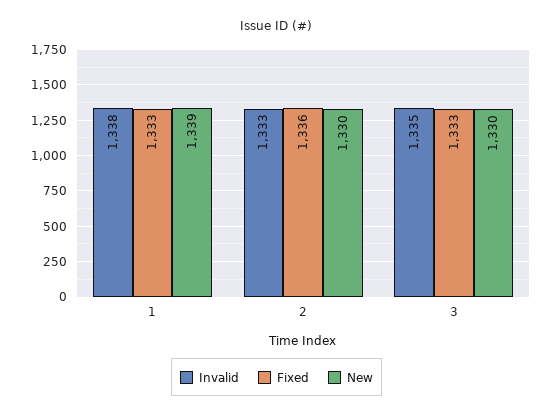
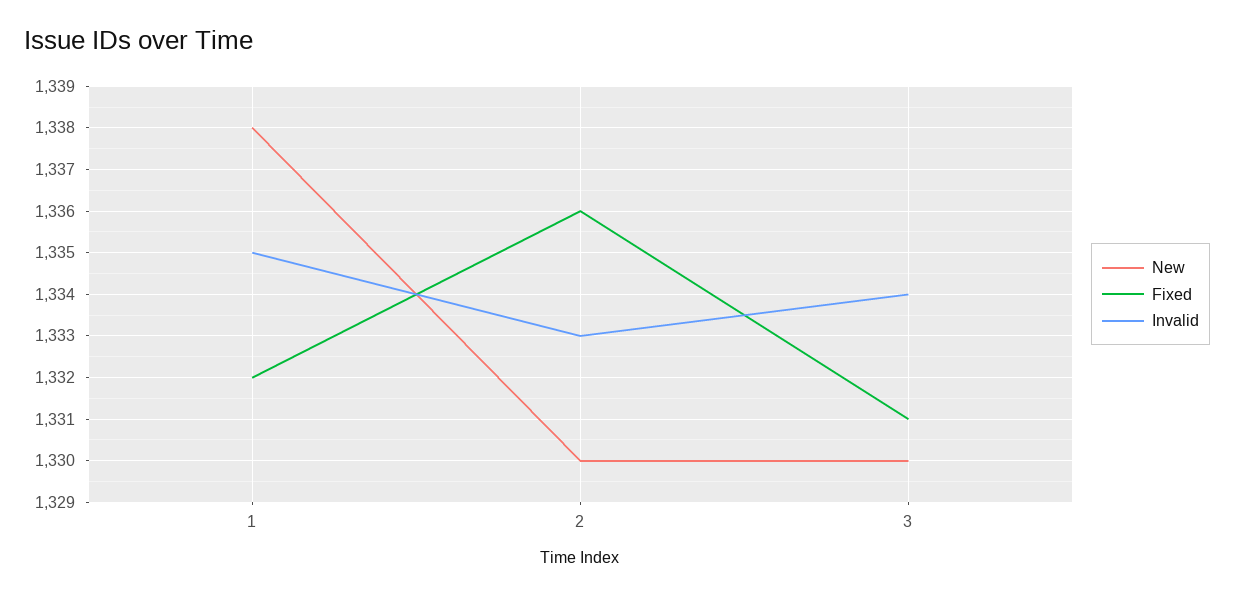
Invalid, 1: 1338 -> 1335
Fixed, 1: 1333 -> 1332
New, 1: 1339 -> 1338
Invalid, 3: 1335 -> 1334
Fixed, 3: 1333 -> 1331

